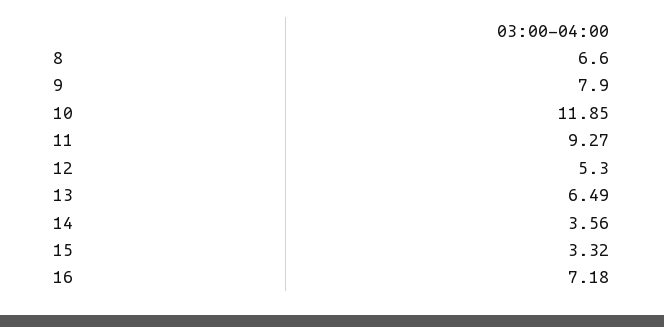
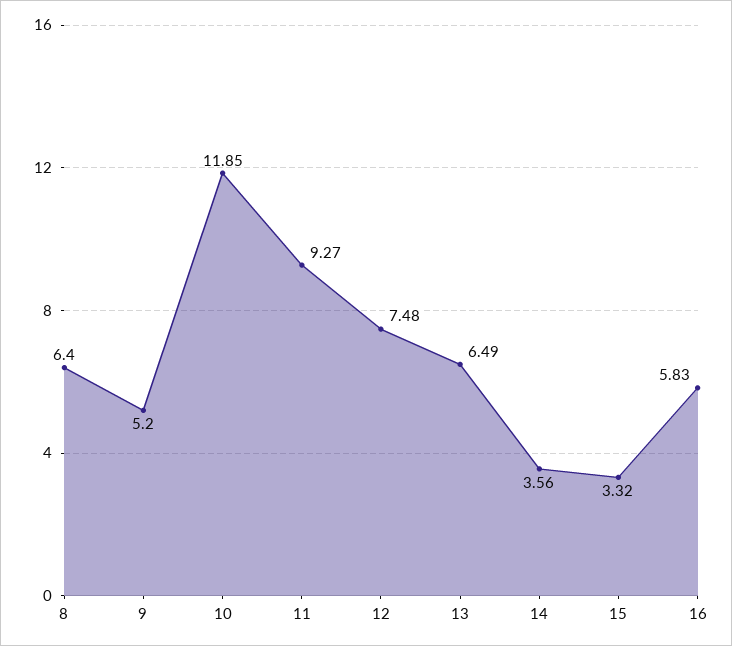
8: 6.6 -> 6.4
9: 7.9 -> 5.2
12: 5.3 -> 7.48
16: 7.18 -> 5.83

